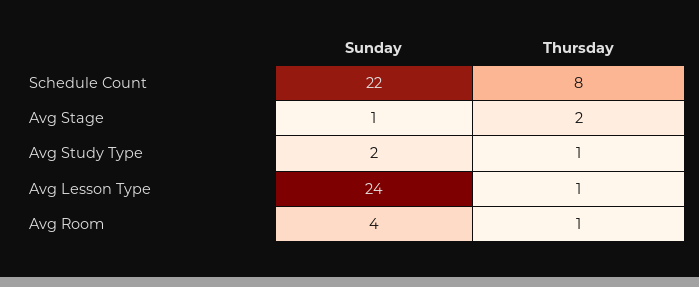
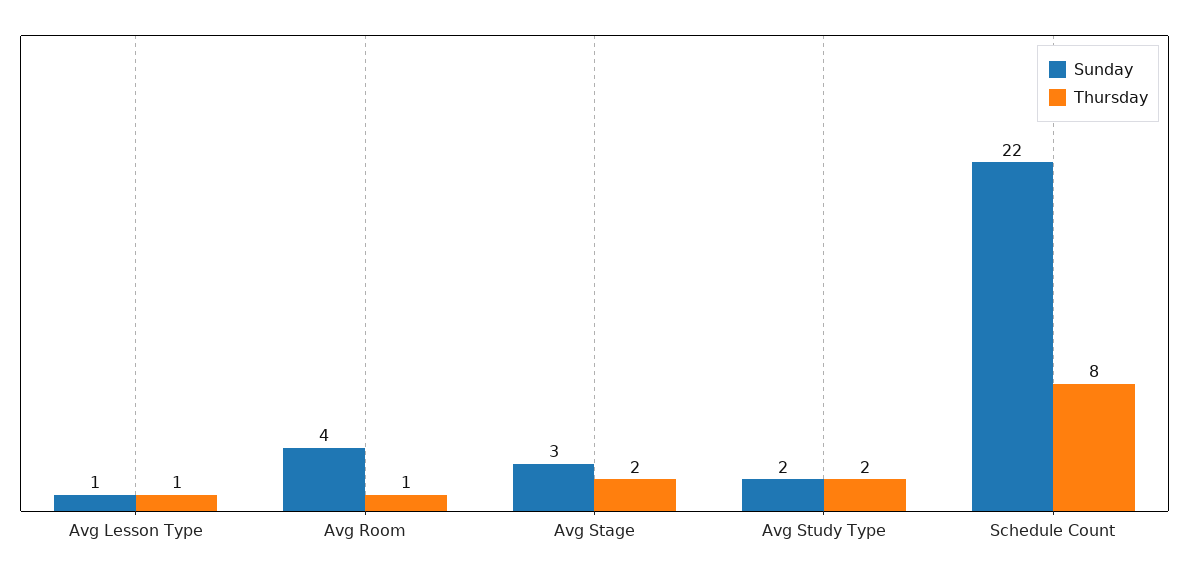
Sunday, Avg Stage: 1 -> 3
Thursday, Avg Study Type: 1 -> 2
Sunday, Avg Lesson Type: 24 -> 1

